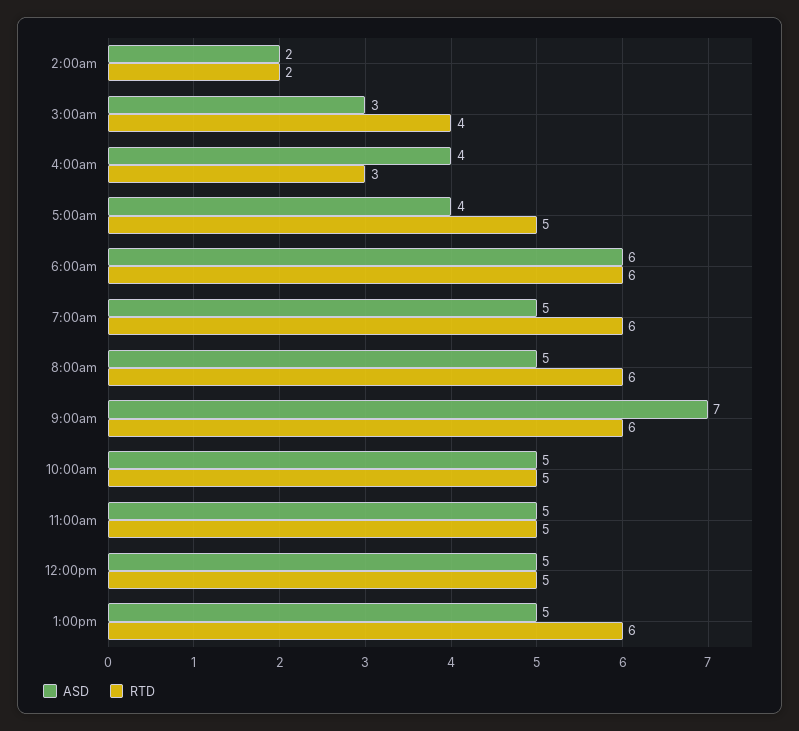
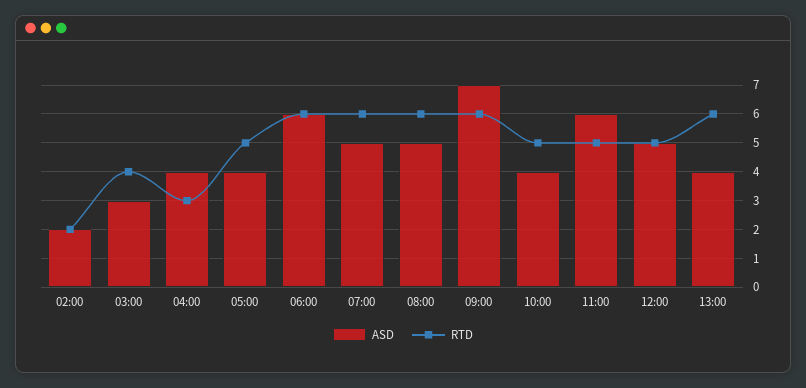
ASD, 10:00am: 5 -> 4
ASD, 11:00am: 5 -> 6
ASD, 1:00pm: 5 -> 4

